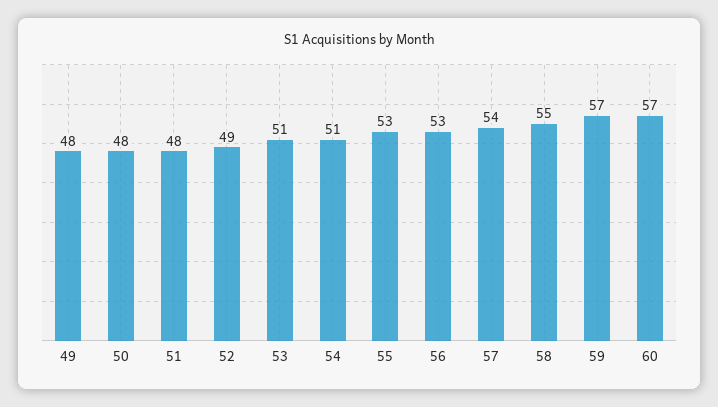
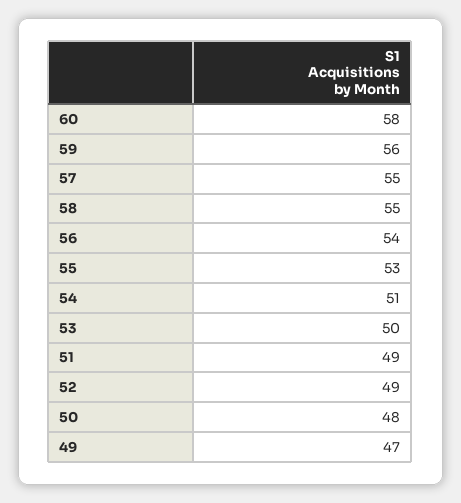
49: 48 -> 47
51: 48 -> 49
53: 51 -> 50
56: 53 -> 54
57: 54 -> 55
59: 57 -> 56
60: 57 -> 58

